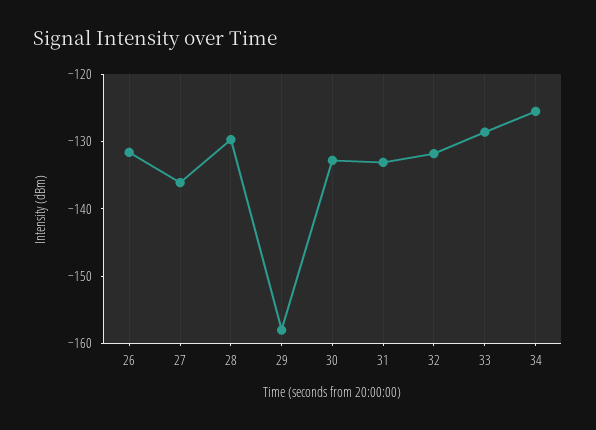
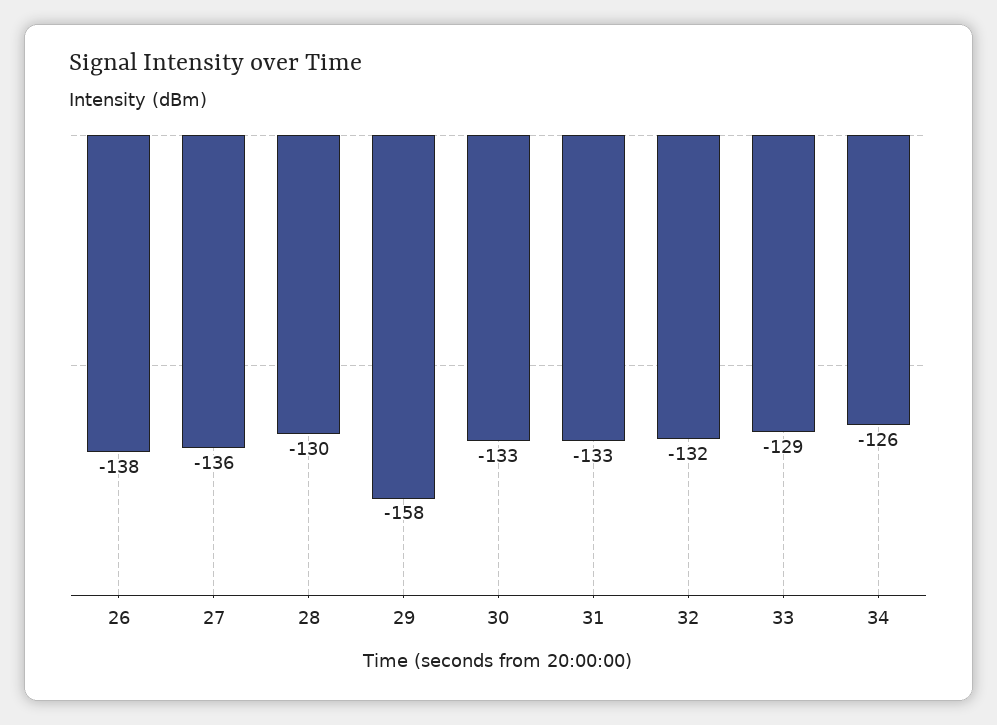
26: -132 -> -138

